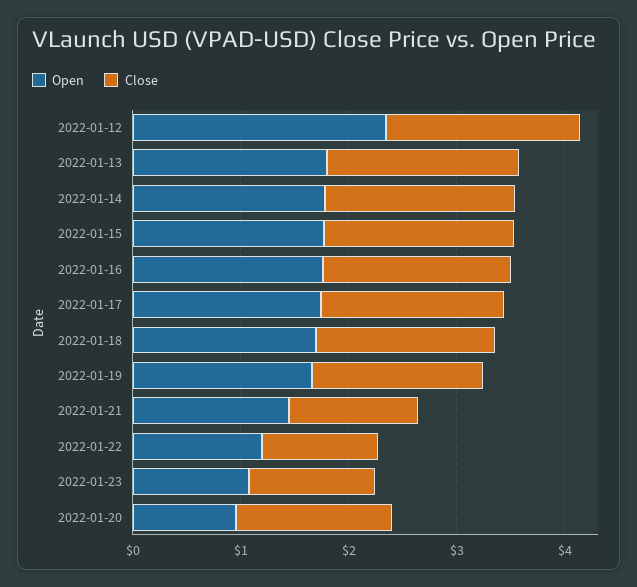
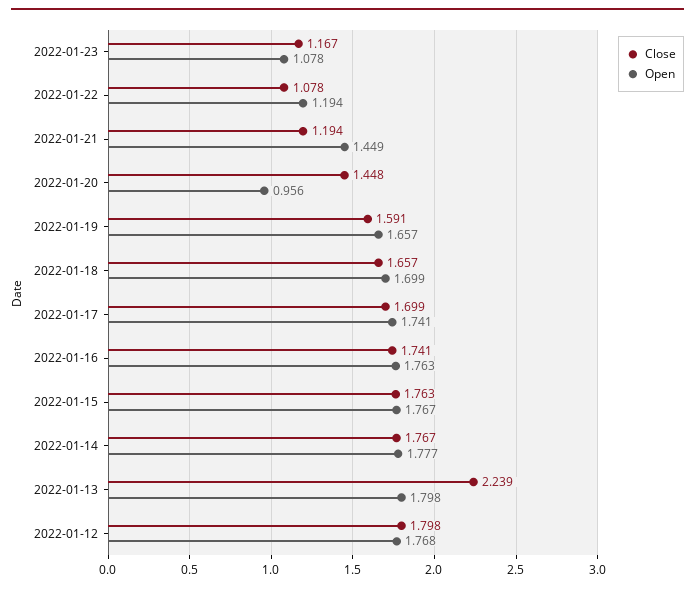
Open, 2022-01-12: 2.4 -> 1.768
Close, 2022-01-13: 1.8 -> 2.239

